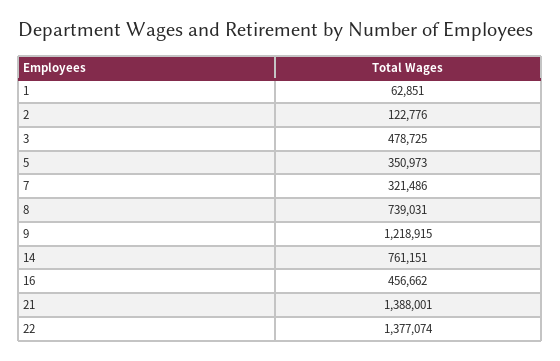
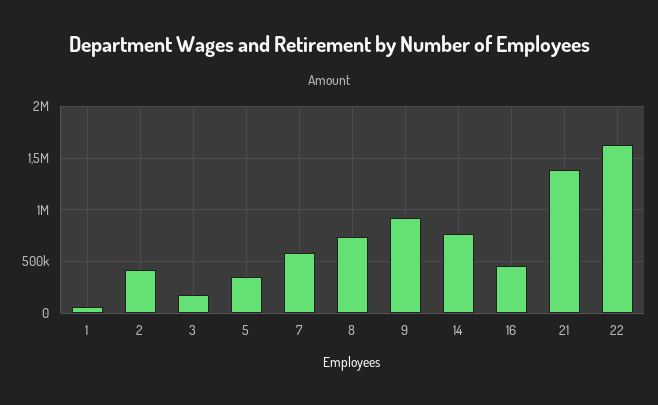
2: 122776 -> 400000
3: 478725 -> 200000
7: 321486 -> 600000
9: 1218915 -> 900000
22: 1377074 -> 1600000

